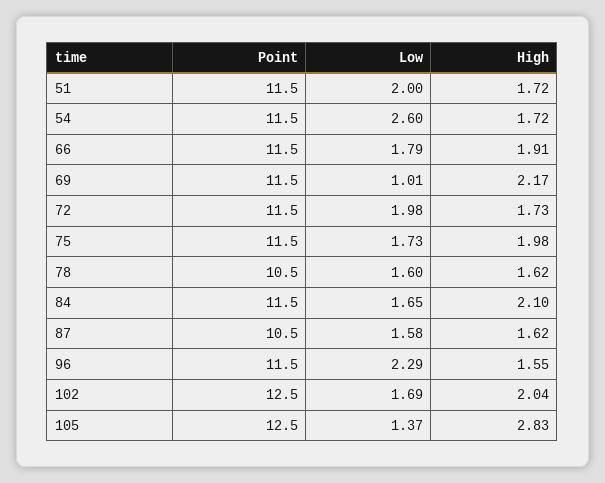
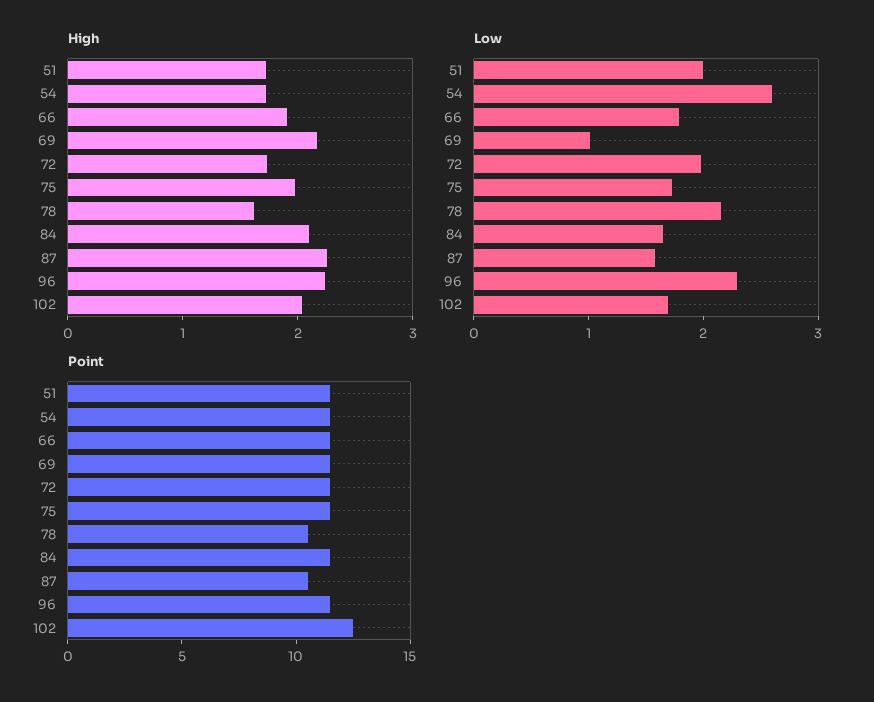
Low, 78: 1.6 -> 2.2
High, 87: 1.62 -> 2.2
High, 96: 1.55 -> 2.2
Point, 105: 12.5 -> none
Low, 105: 1.37 -> none
High, 105: 2.83 -> none

